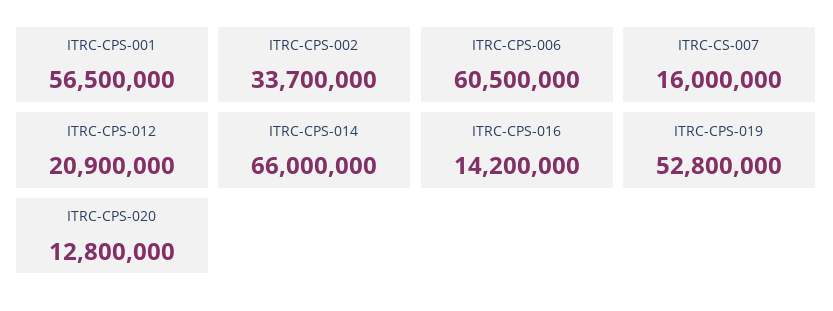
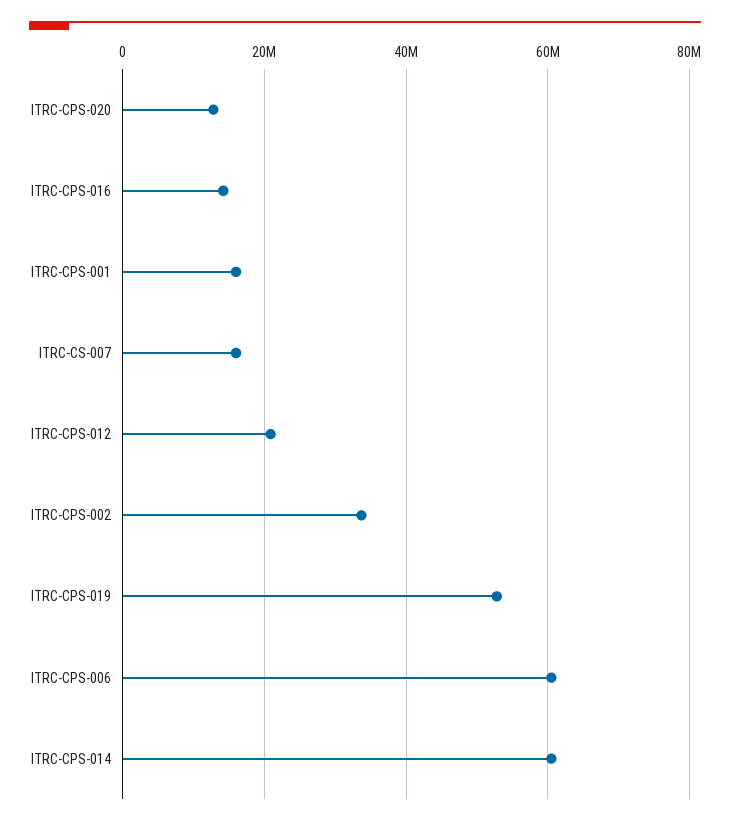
ITRC-CPS-001: 56500000 -> 16000000
ITRC-CPS-014: 66000000 -> 60000000

